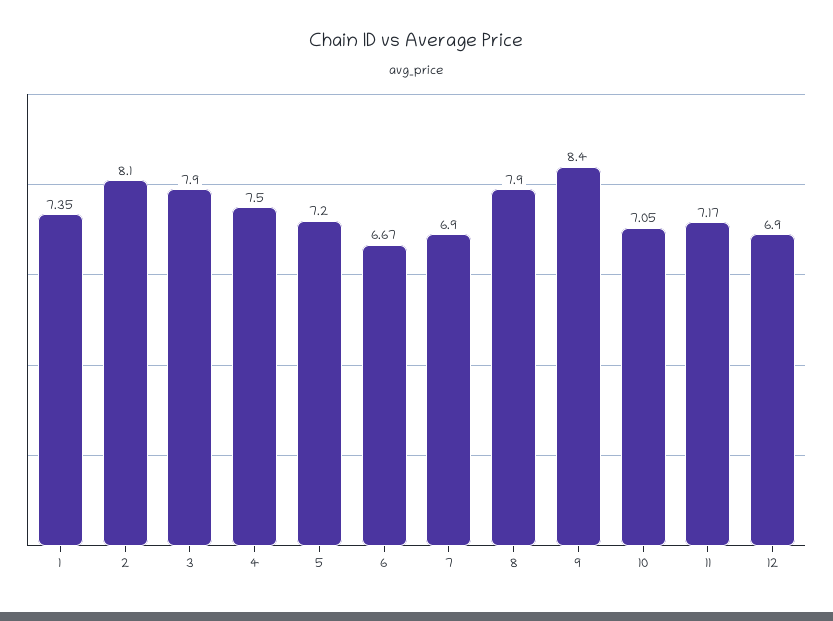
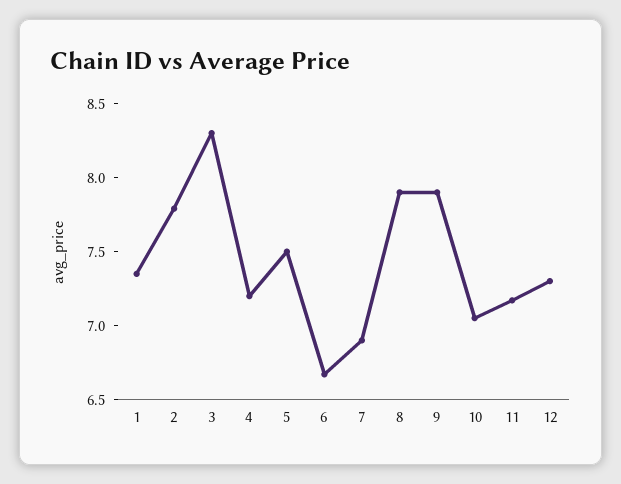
2: 8.1 -> 7.8
3: 7.9 -> 8.3
4: 7.5 -> 7.2
5: 7.2 -> 7.5
9: 8.4 -> 7.9
12: 6.9 -> 7.3

